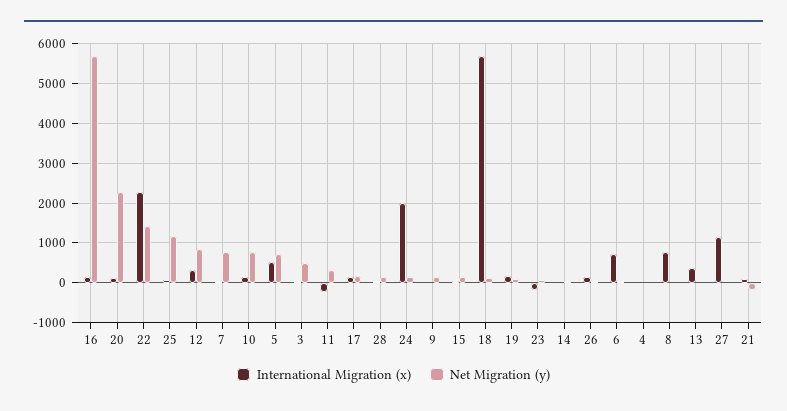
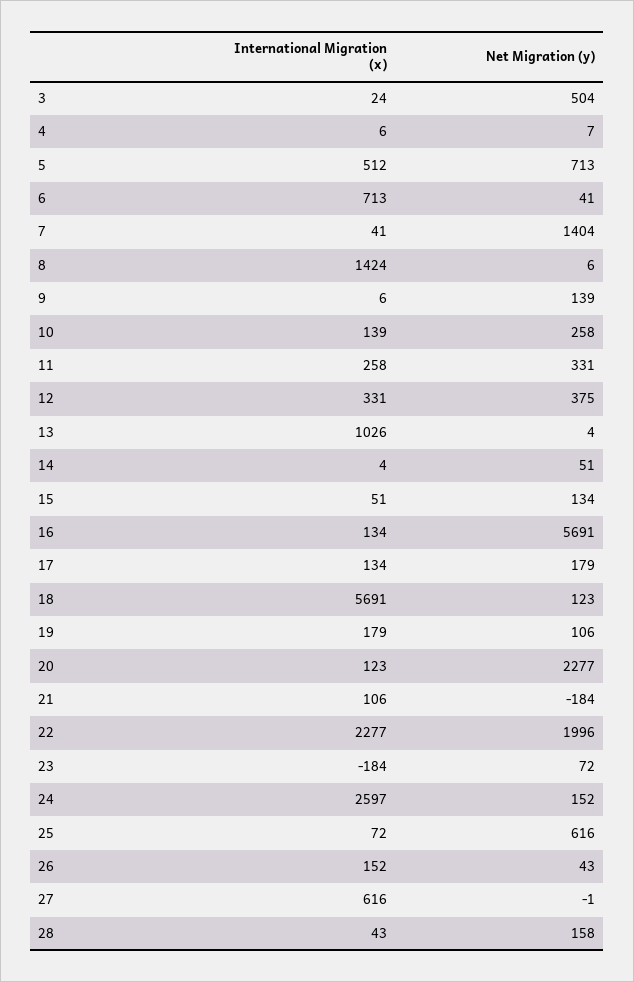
Net Migration (y), 22: 1400 -> 1996
Net Migration (y), 25: 1200 -> 616
Net Migration (y), 12: 800 -> 375
Net Migration (y), 7: 800 -> 1404
Net Migration (y), 10: 800 -> 258
International Migration (x), 11: -200 -> 258
International Migration (x), 24: 2000 -> 2597
International Migration (x), 8: 800 -> 1424
International Migration (x), 13: 400 -> 1026
International Migration (x), 27: 1200 -> 616

